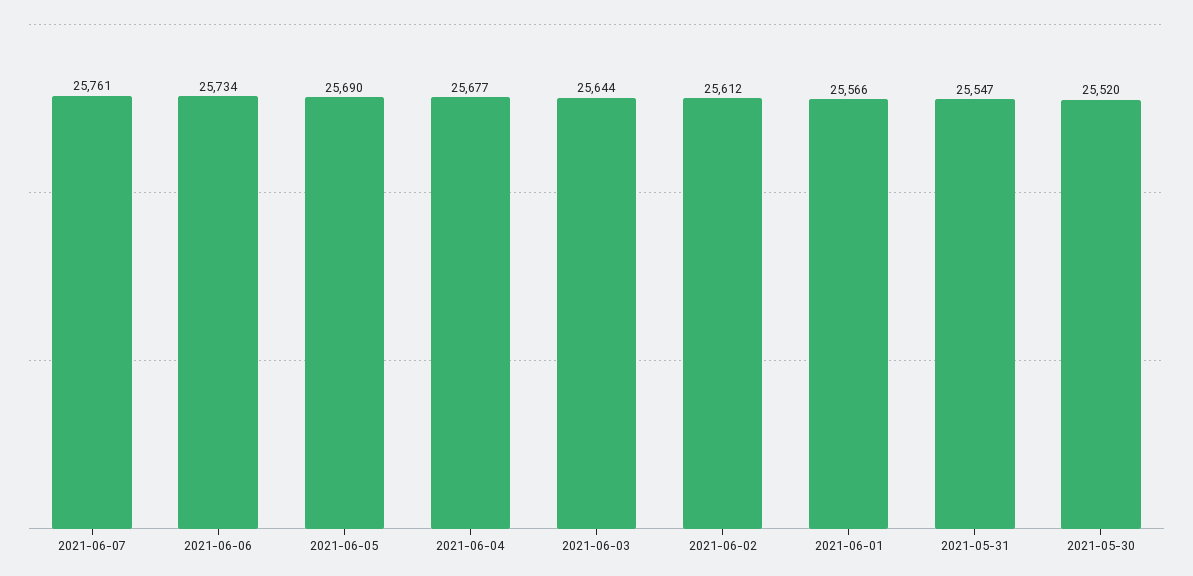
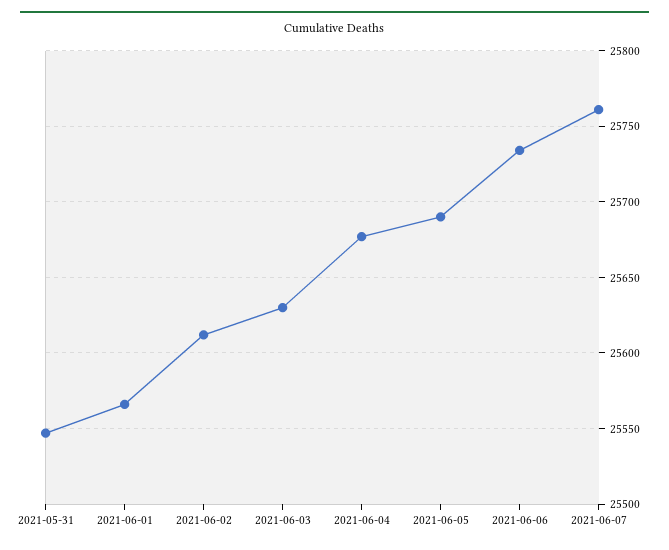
2021-06-03: 25644 -> 25630
2021-05-30: 25520 -> none

